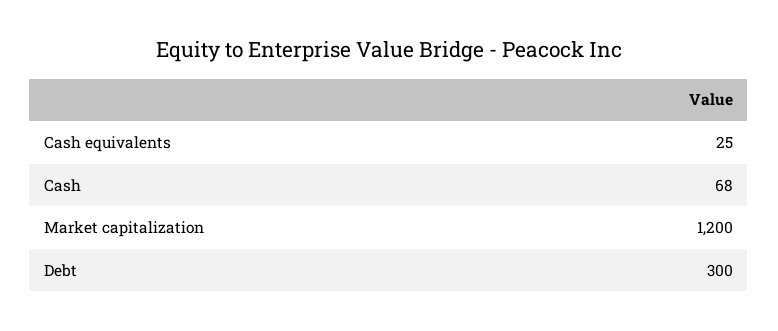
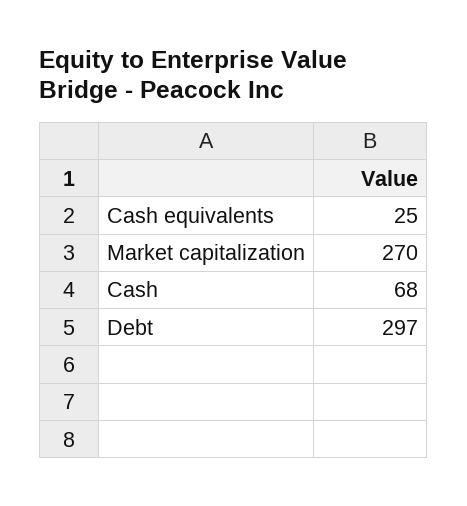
Market capitalization: 1200 -> 270
Debt: 300 -> 297

